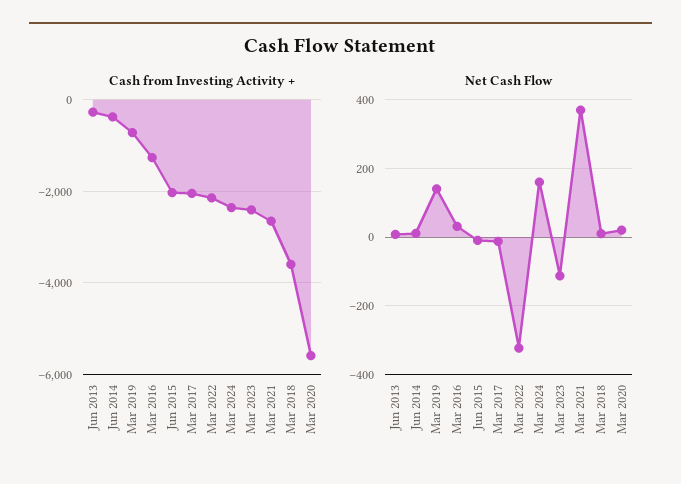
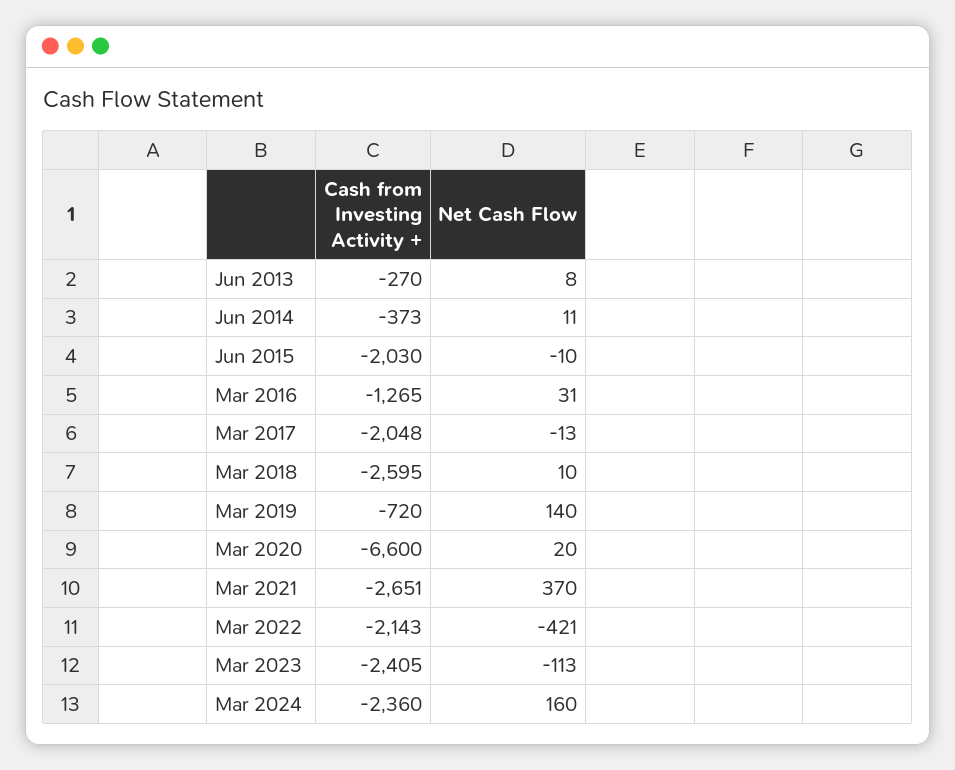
Cash from Investing Activity +, Mar 2018: -3600 -> -2595
Cash from Investing Activity +, Mar 2020: -5600 -> -6600
Net Cash Flow, Mar 2022: -320 -> -421

